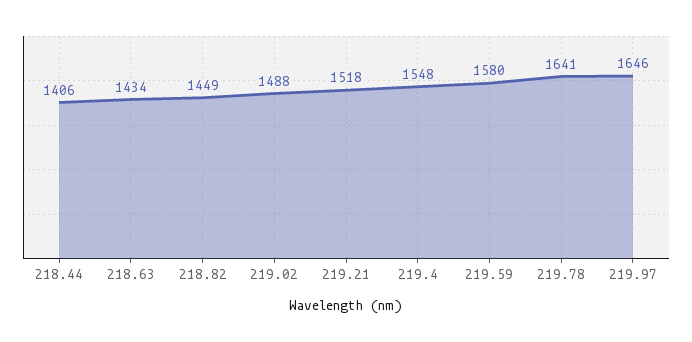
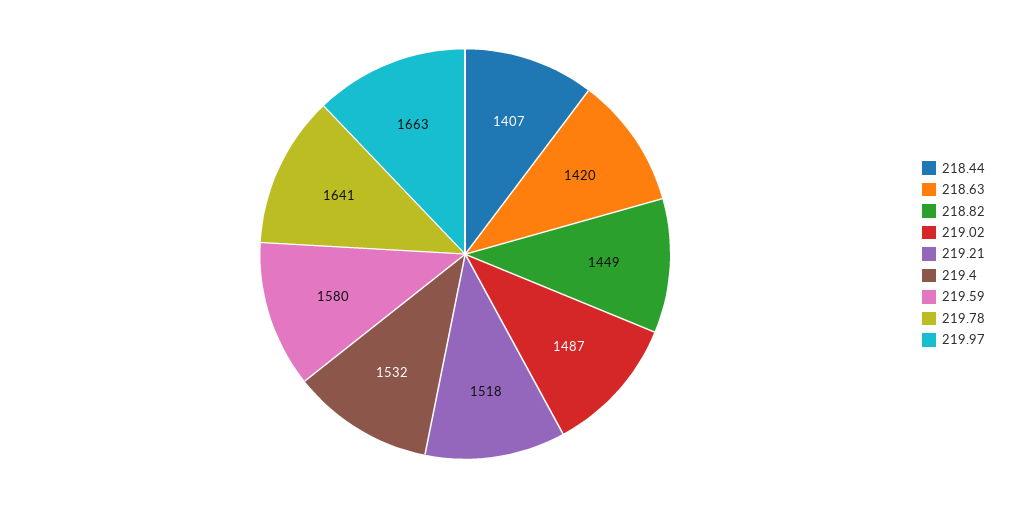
218.44: 1406 -> 1407
218.63: 1434 -> 1420
219.02: 1488 -> 1487
219.4: 1548 -> 1532
219.97: 1646 -> 1663

